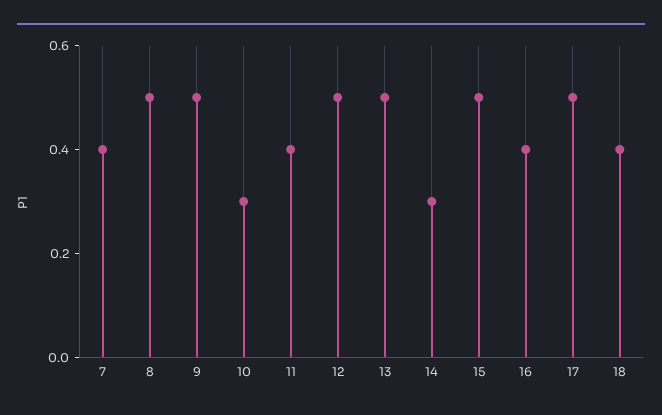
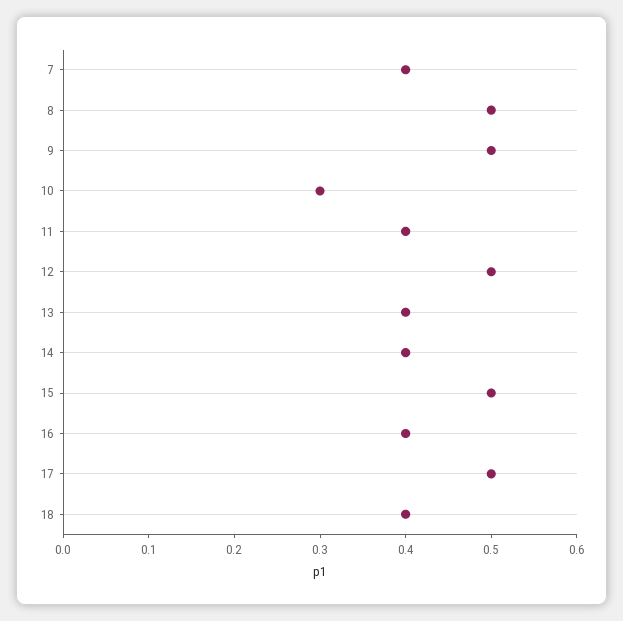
13: 0.5 -> 0.4
14: 0.3 -> 0.4

